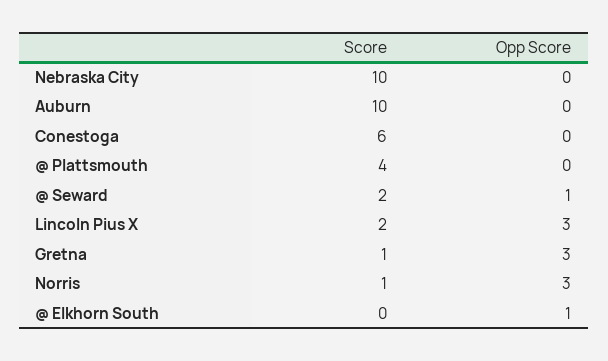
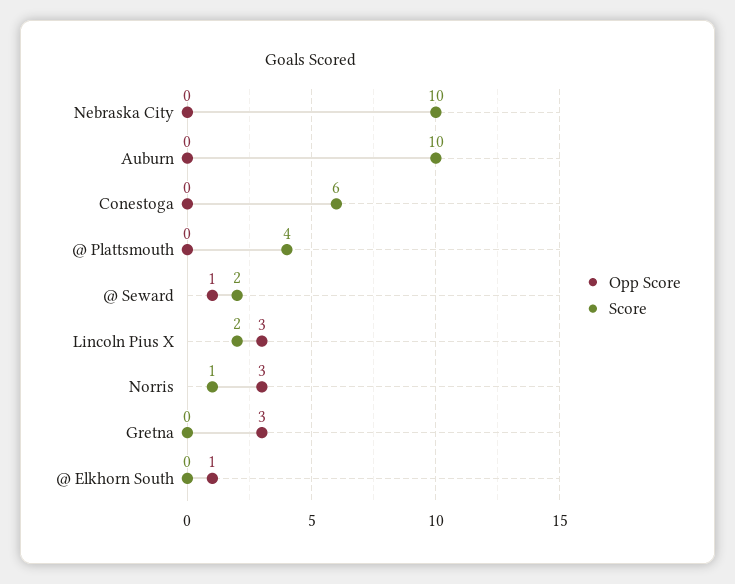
Score, Gretna: 1 -> 0

